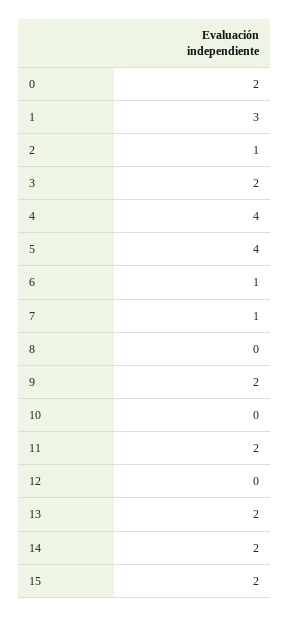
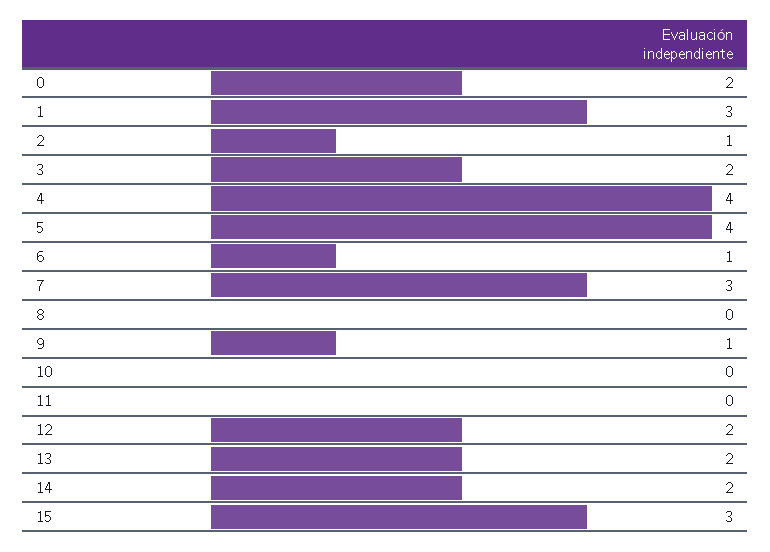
7: 1 -> 3
9: 2 -> 1
11: 2 -> 0
12: 0 -> 2
15: 2 -> 3

